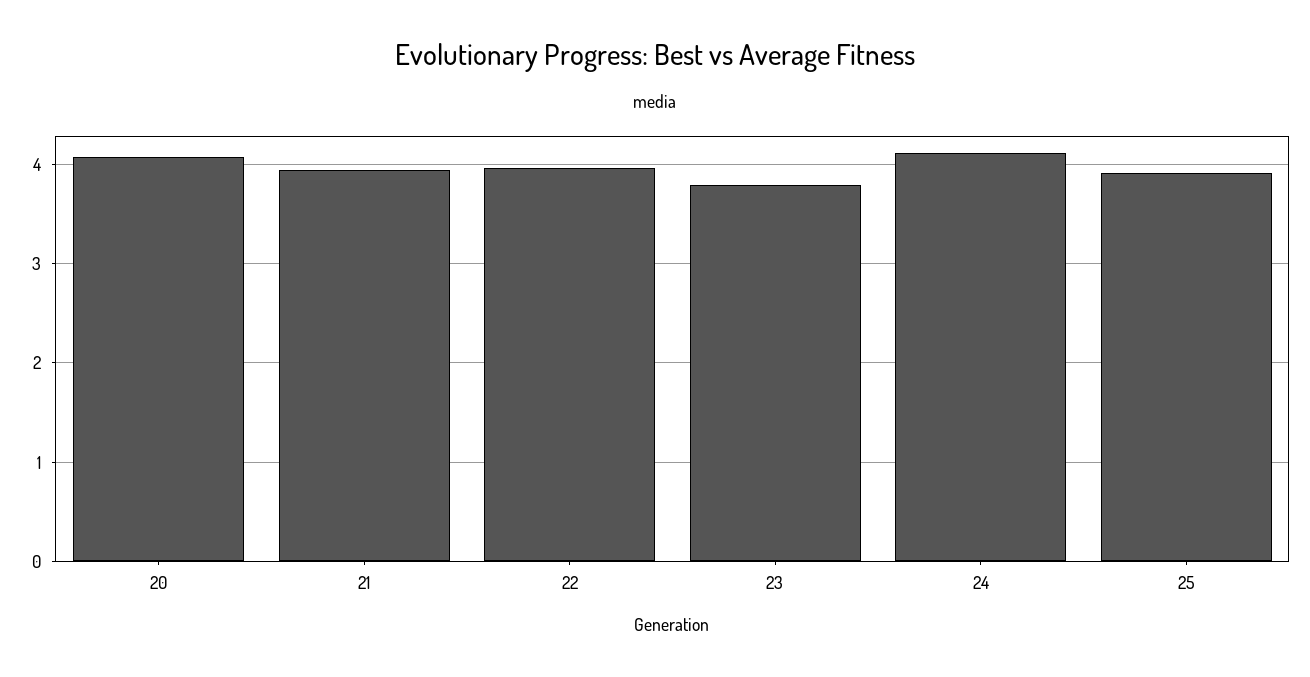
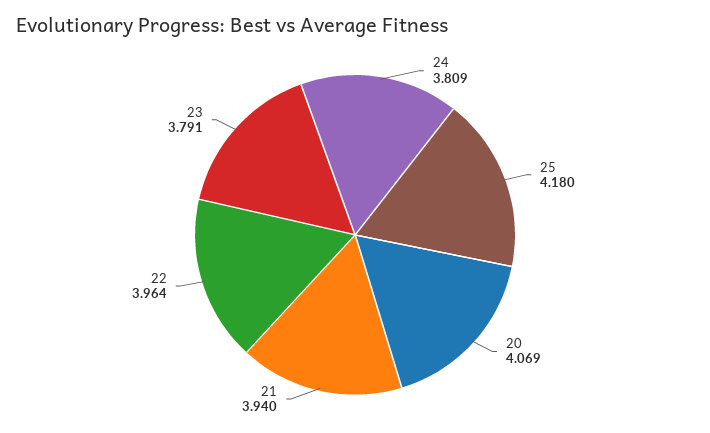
24: 4.1 -> 3.809
25: 3.9 -> 4.18

